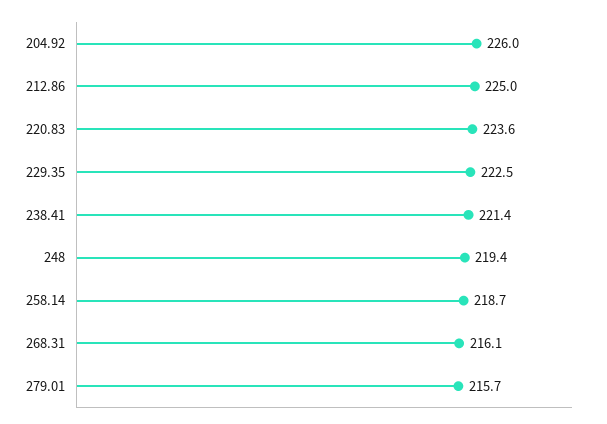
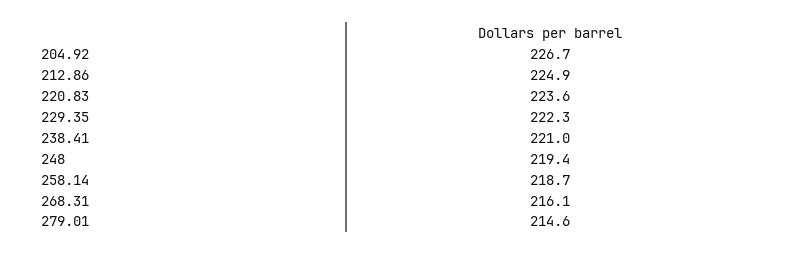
204.92: 226 -> 226.7
212.86: 225 -> 224.9
229.35: 222.5 -> 222.3
238.41: 221.4 -> 221
279.01: 215.7 -> 214.6

